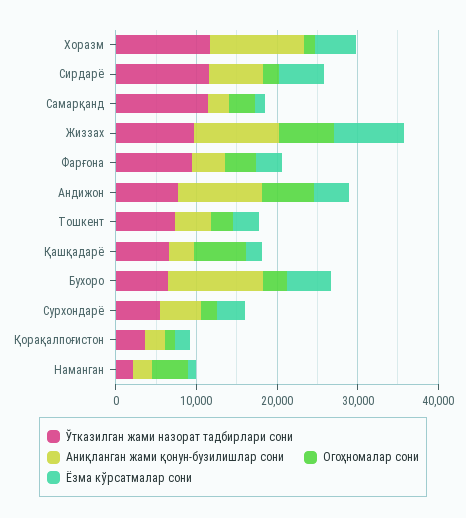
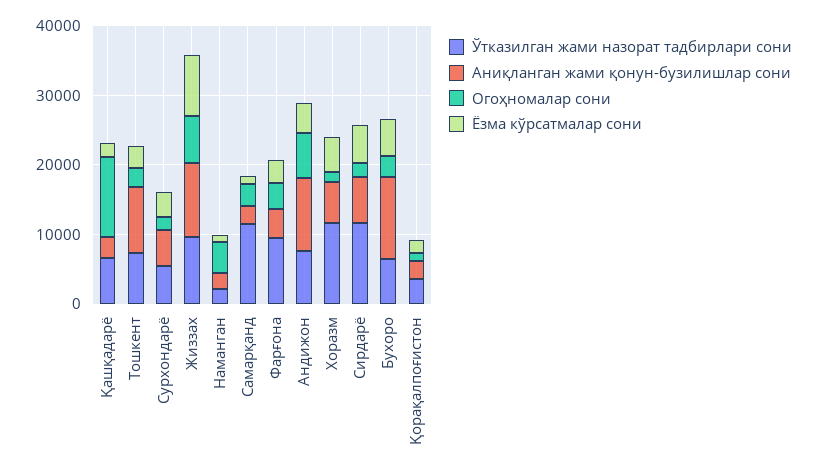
Аниқланган жами қонун-бузилишлар сони, Хоразм: 12000 -> 6000
Аниқланган жами қонун-бузилишлар сони, Тошкент: 4000 -> 10000
Огоҳномалар сони, Қашқадарё: 6000 -> 12000

